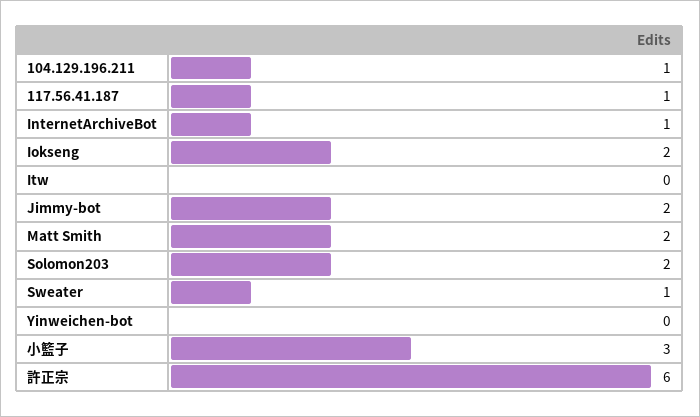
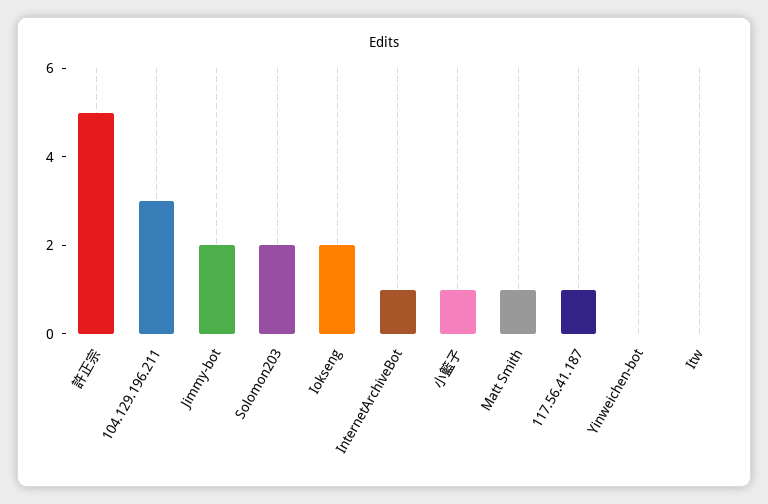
104.129.196.211: 1 -> 3
Matt Smith: 2 -> 1
Sweater: 1 -> none
小籃子: 3 -> 1
許正宗: 6 -> 5

